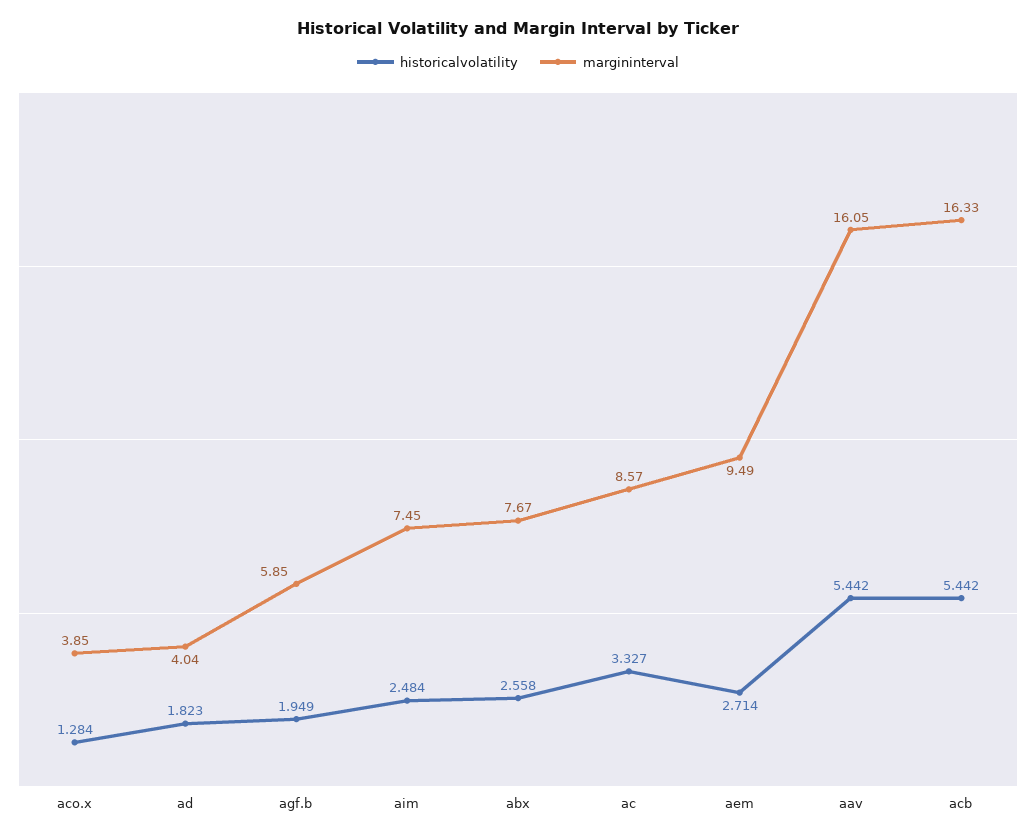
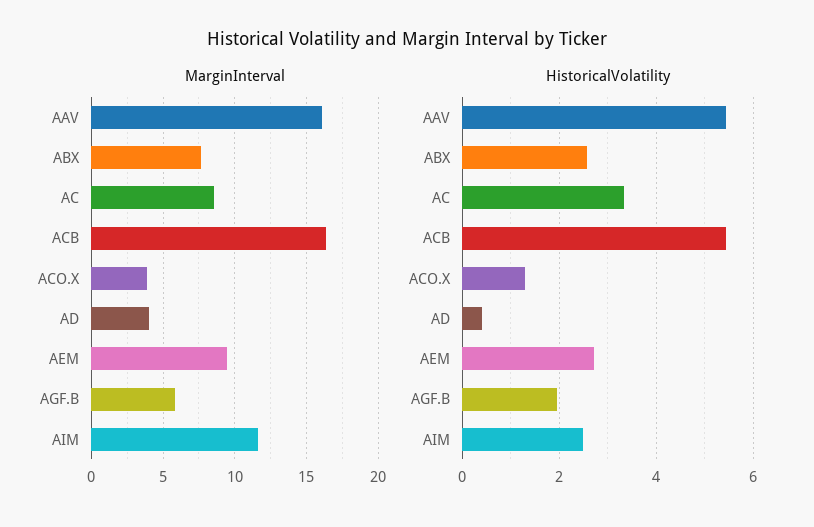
historicalvolatility, ad: 1.823 -> 0.4
margininterval, aim: 7.45 -> 11.5

